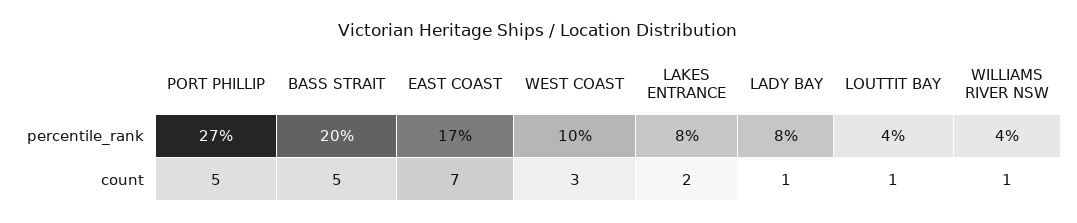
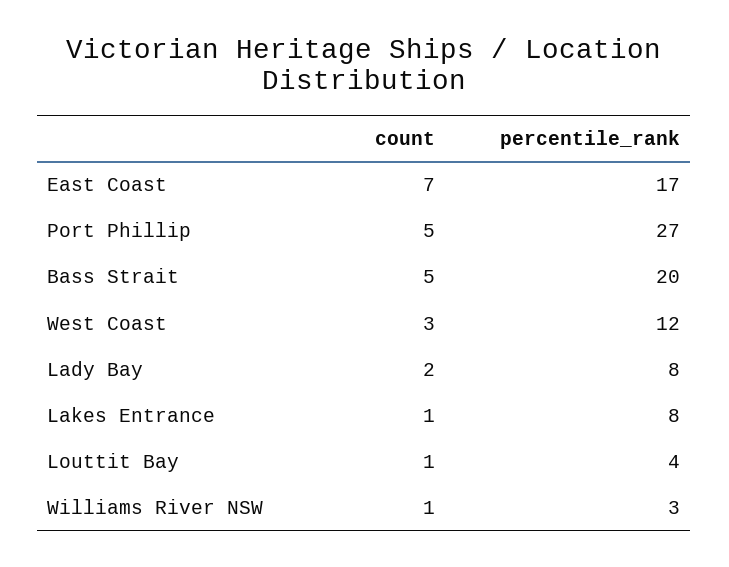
WEST COAST, percentile_rank: 10 -> 12
WILLIAMS RIVER NSW, percentile_rank: 4 -> 3
LAKES ENTRANCE, count: 2 -> 1
LADY BAY, count: 1 -> 2

